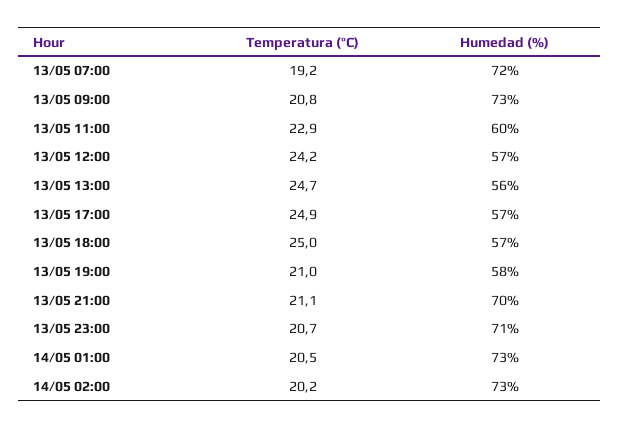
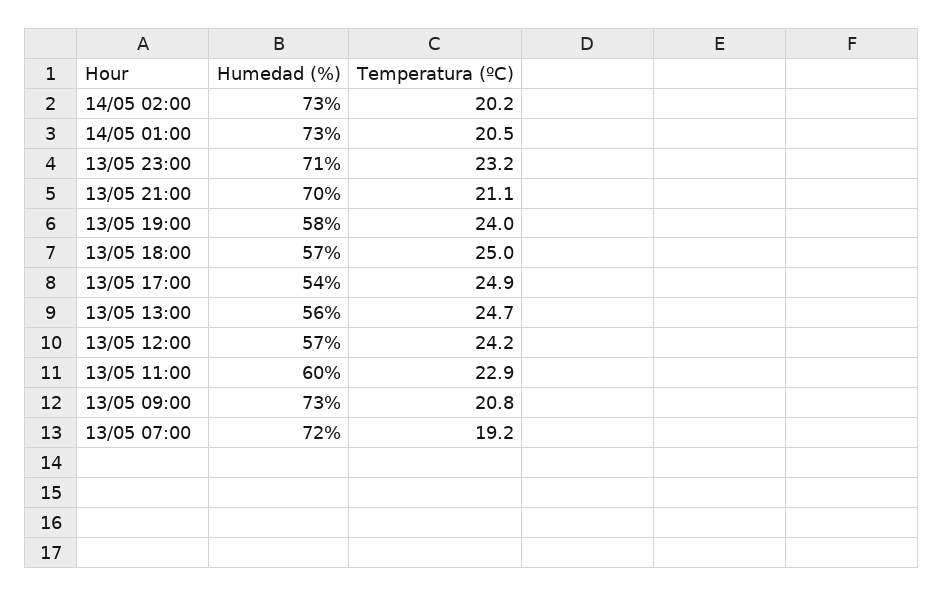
Humedad (%), 13/05 17:00: 57 -> 54
Temperatura (ºC), 13/05 19:00: 21 -> 24
Temperatura (ºC), 13/05 23:00: 20.7 -> 23.2

